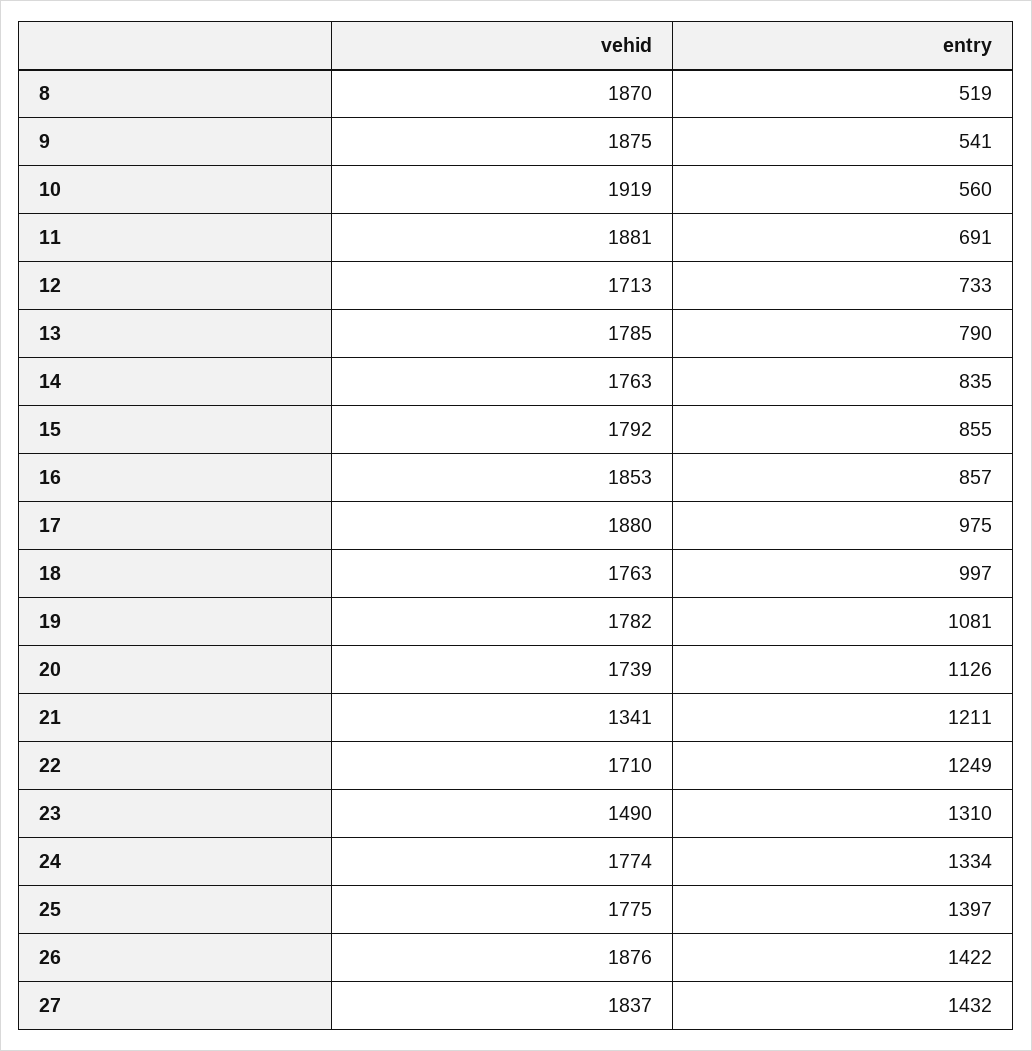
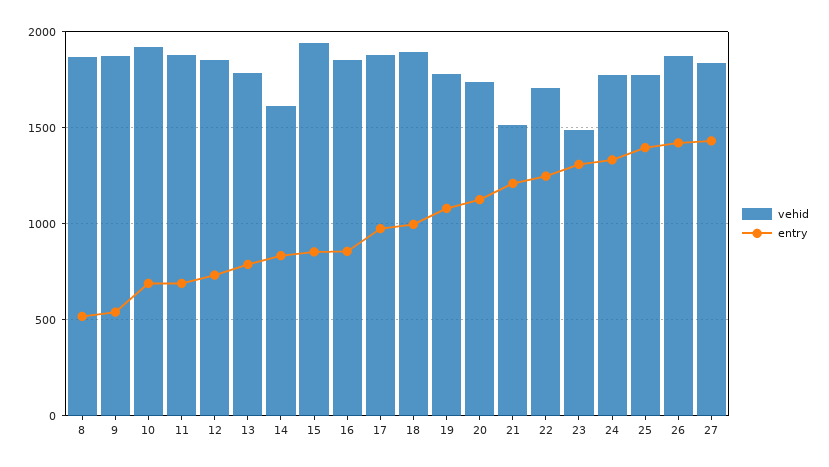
entry, 10: 560 -> 700
vehid, 12: 1713 -> 1850
vehid, 14: 1763 -> 1600
vehid, 15: 1792 -> 1950
vehid, 18: 1763 -> 1900
vehid, 21: 1341 -> 1500

